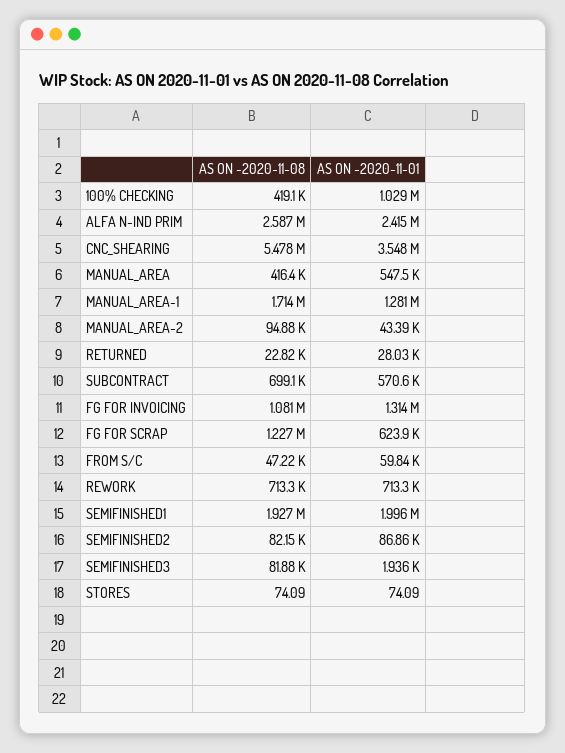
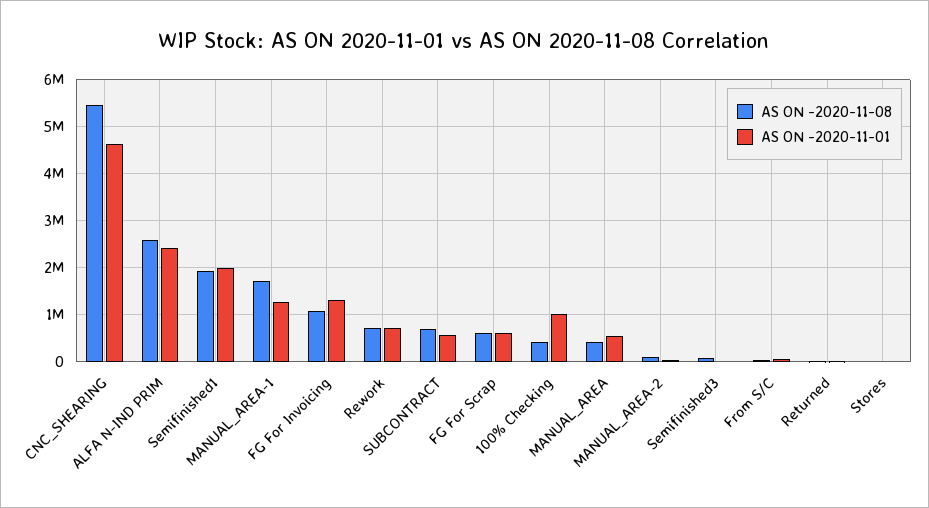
AS ON -2020-11-01, CNC_SHEARING: 3548000 -> 4600000
AS ON -2020-11-08, FG FOR SCRAP: 1227000 -> 600000
AS ON -2020-11-08, SEMIFINISHED2: 82150 -> none
AS ON -2020-11-01, SEMIFINISHED2: 86860 -> none

